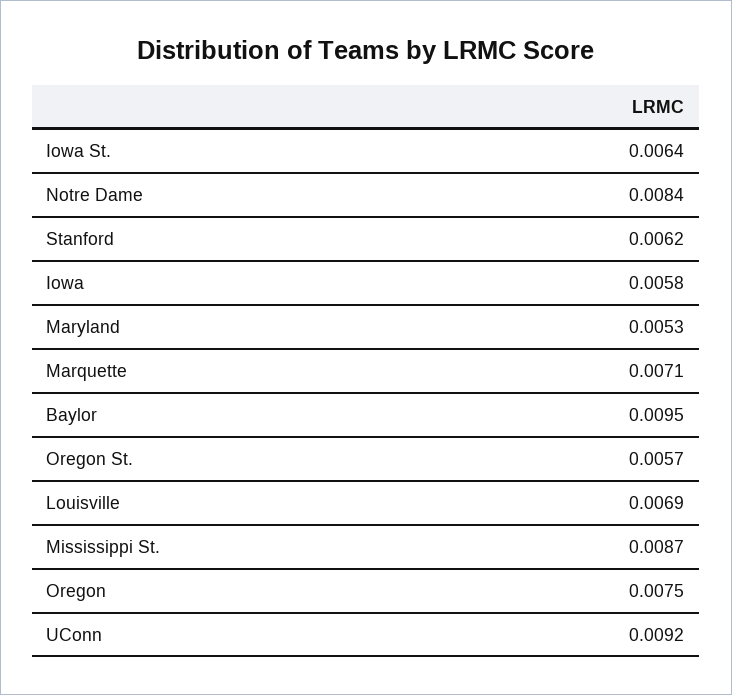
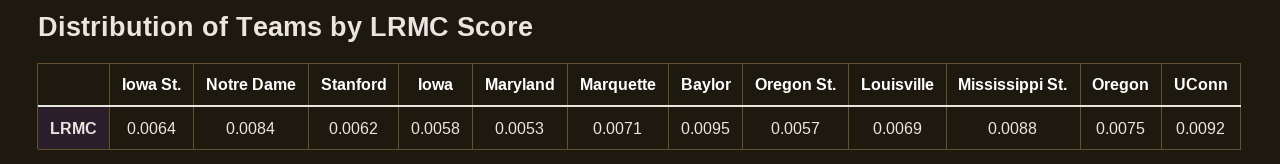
Mississippi St.: 0.0087 -> 0.0088

